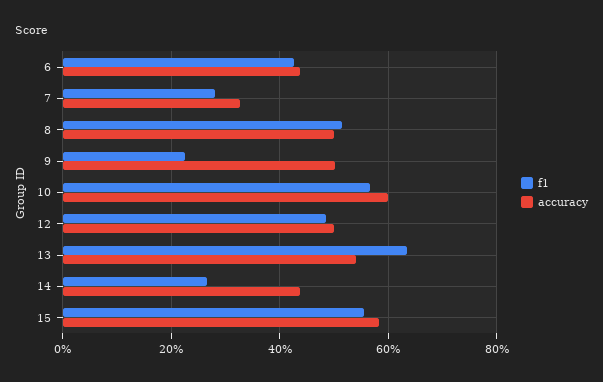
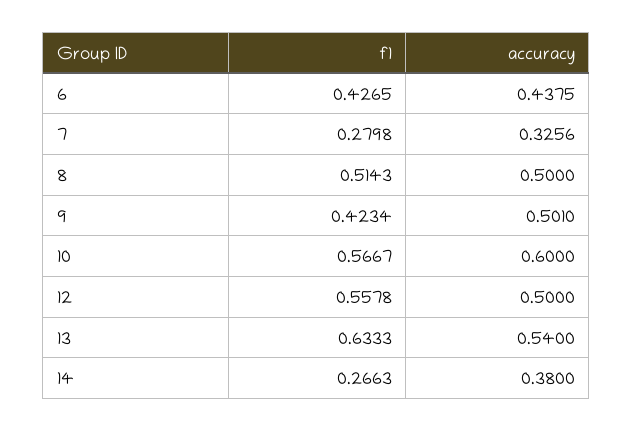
f1, 9: 0.22 -> 0.4234
f1, 12: 0.48 -> 0.5578
accuracy, 14: 0.44 -> 0.38
f1, 15: 0.56 -> none
accuracy, 15: 0.58 -> none

